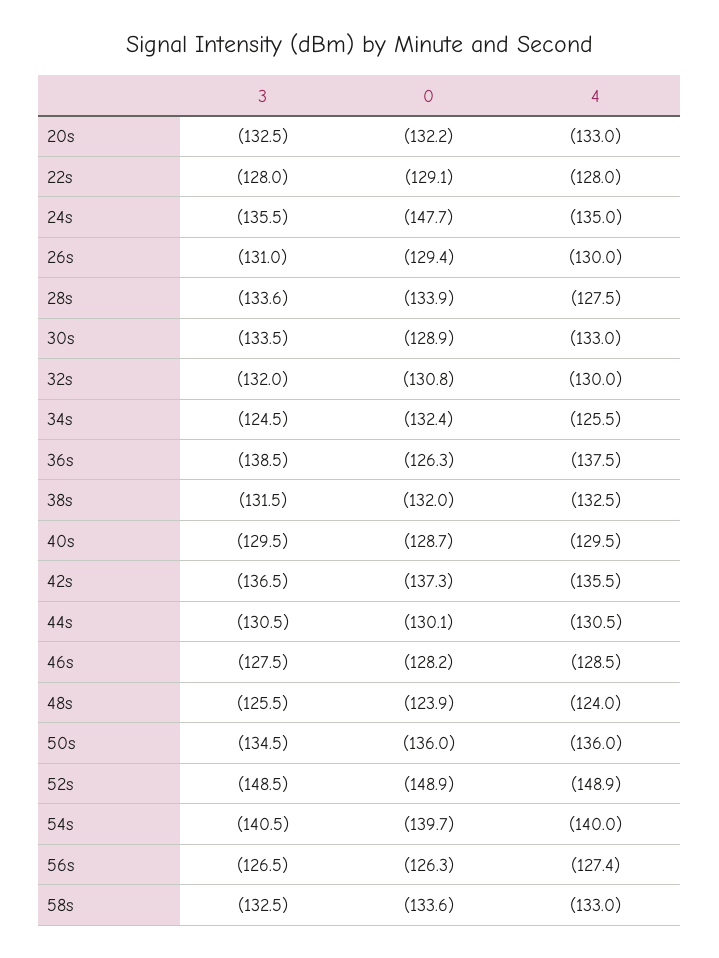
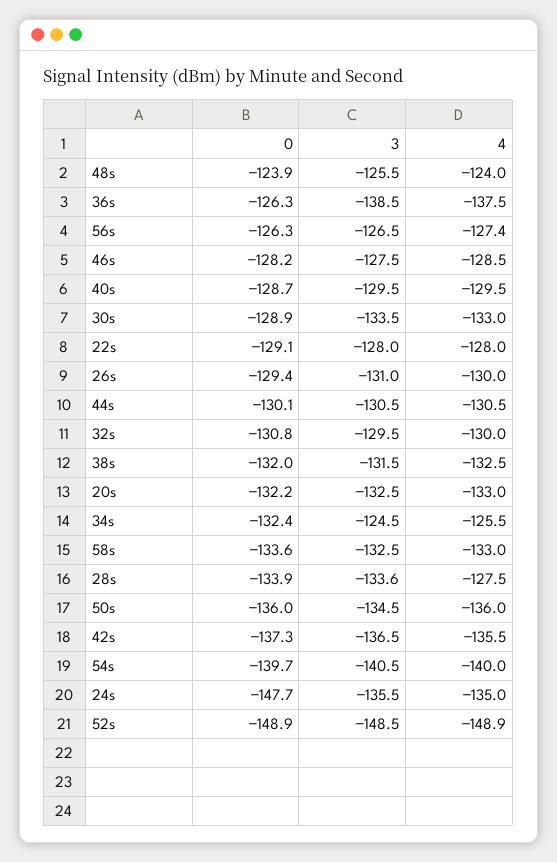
3, 32s: -132 -> -129.5

